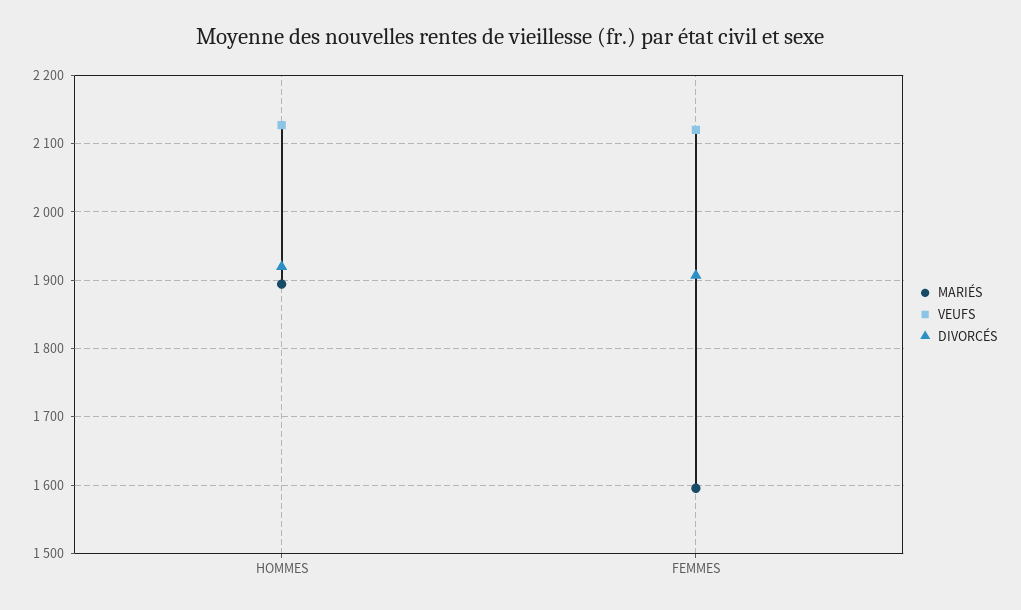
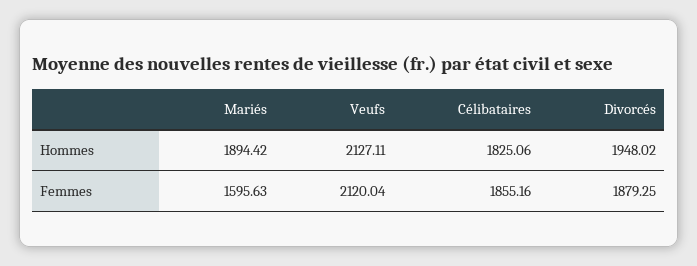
DIVORCÉS, HOMMES: 1920 -> 1948.02
DIVORCÉS, FEMMES: 1910 -> 1879.25
Célibataires, HOMMES: none -> 1825.06
Célibataires, FEMMES: none -> 1855.16

